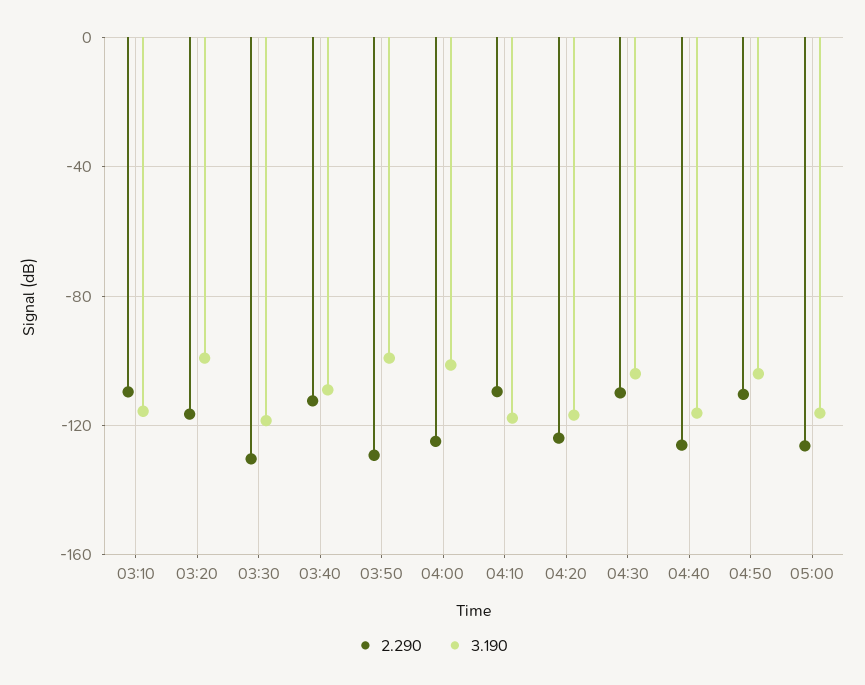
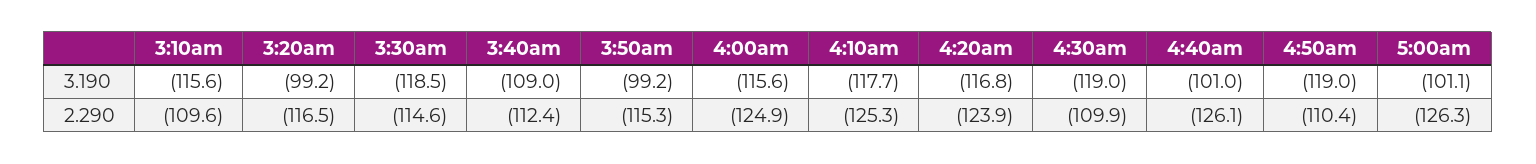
2.290, 03:30: -130 -> -114.6
2.290, 03:50: -130 -> -115.3
3.190, 04:00: -100 -> -115.6
2.290, 04:10: -110 -> -125.3
3.190, 04:30: -105 -> -119
3.190, 04:40: -115 -> -101
3.190, 04:50: -105 -> -119
3.190, 05:00: -115 -> -101.1

